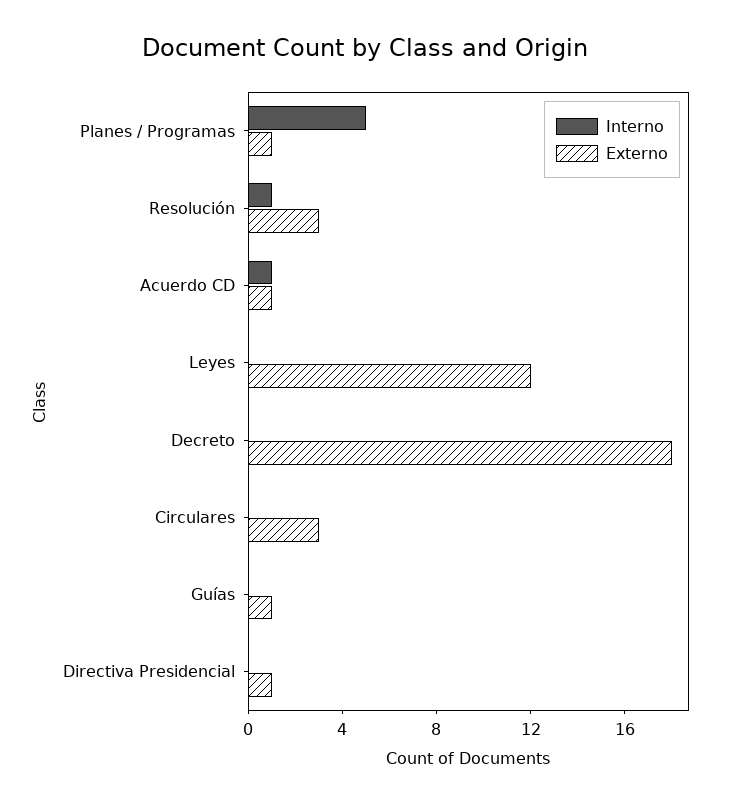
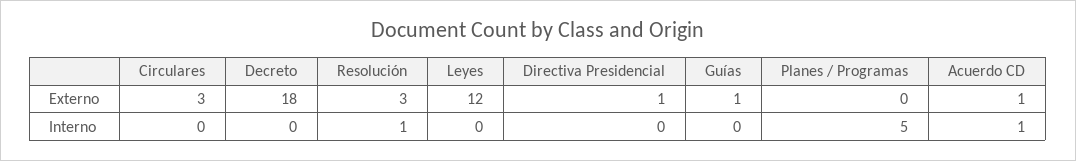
Externo, Planes / Programas: 1 -> 0

